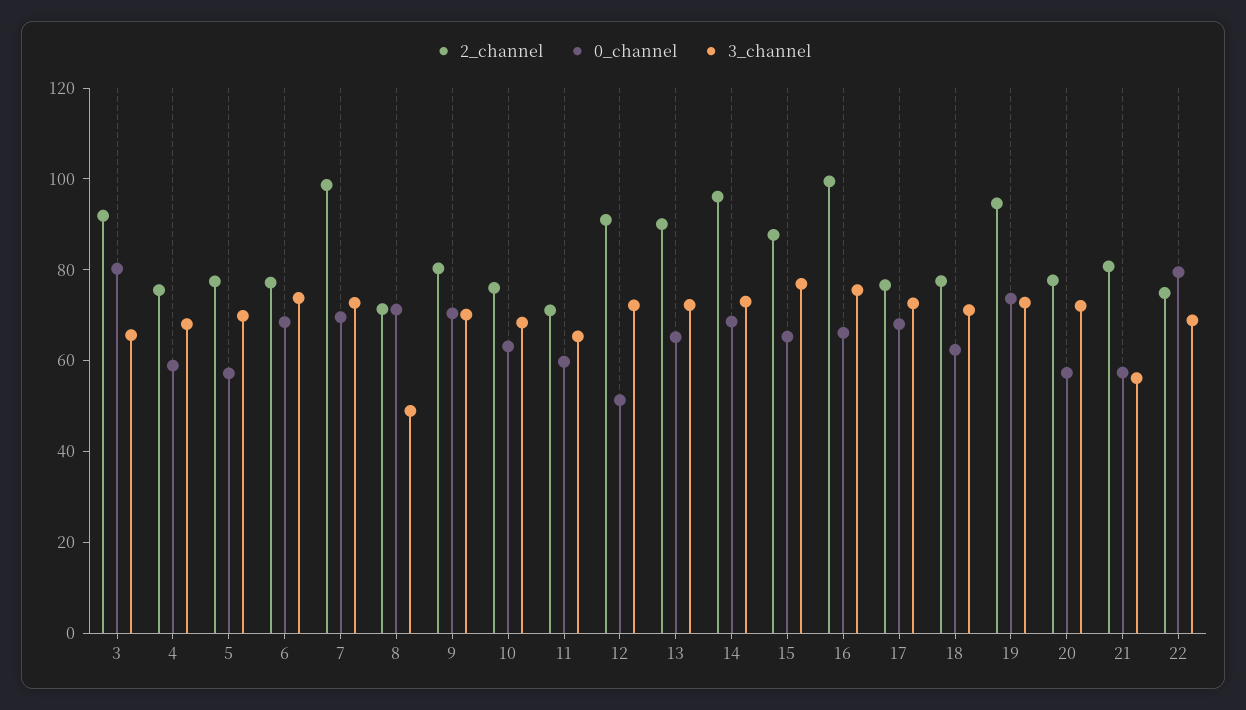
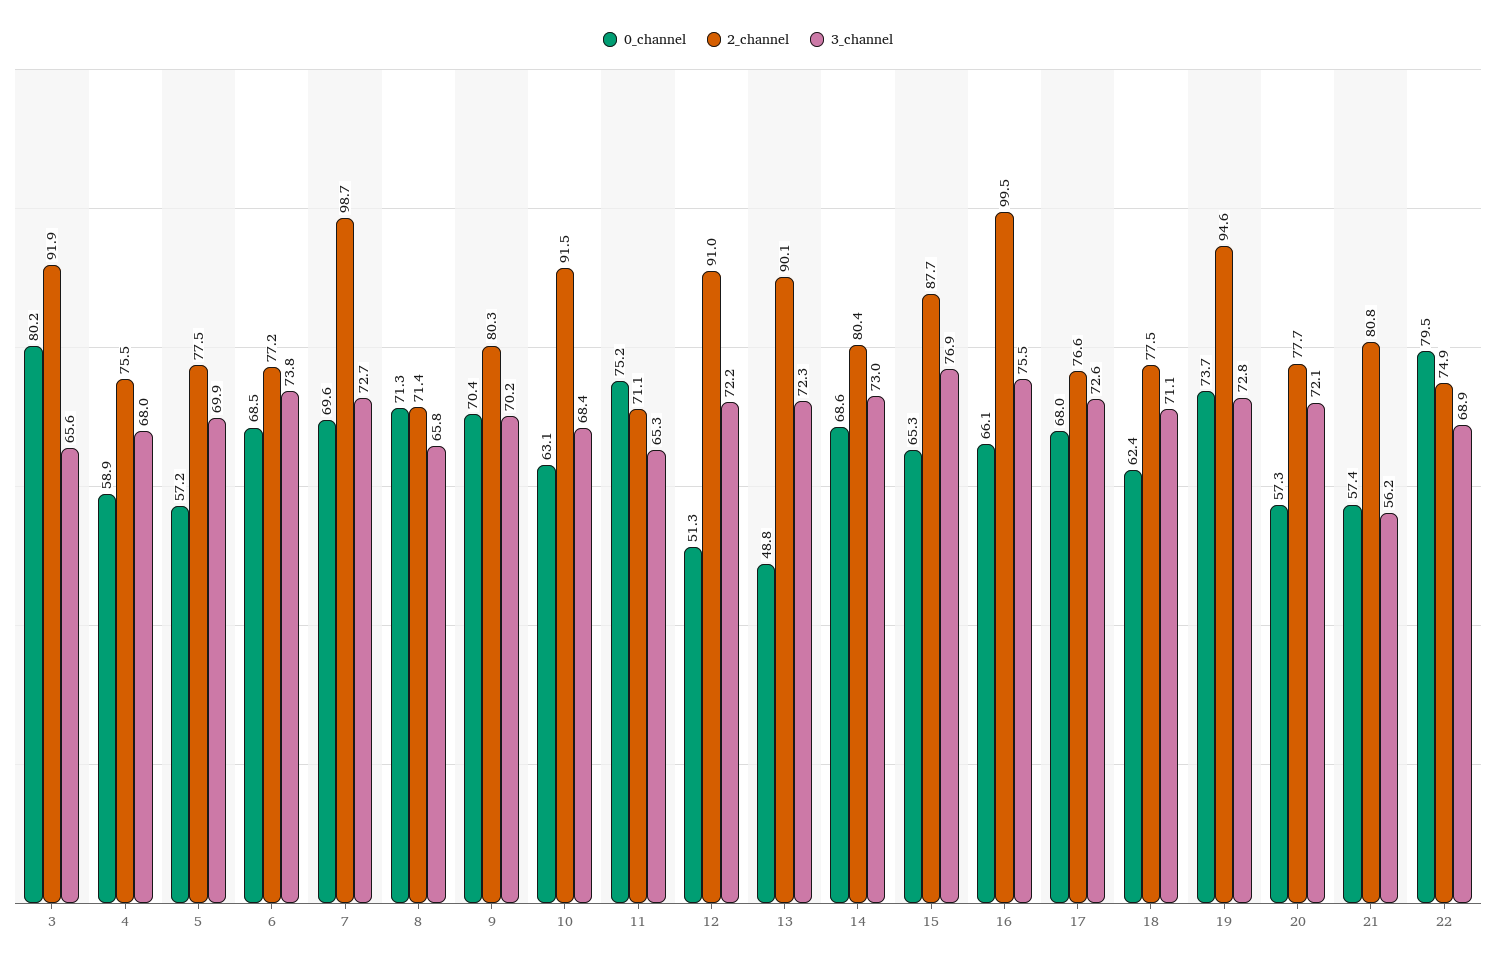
3_channel, 8: 50 -> 65.8
2_channel, 10: 75 -> 91.5
0_channel, 11: 60 -> 75.2
0_channel, 13: 65 -> 48.8
2_channel, 14: 95 -> 80.4

